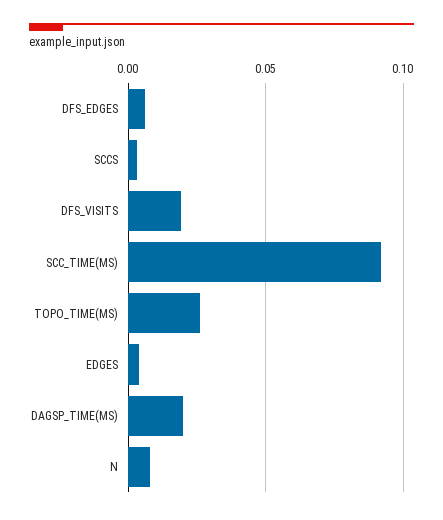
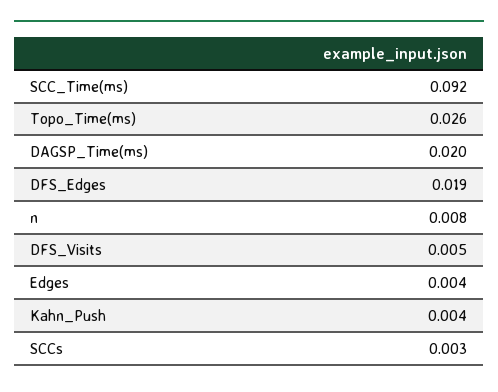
DFS_EDGES: 0.005 -> 0.019
DFS_VISITS: 0.02 -> 0.005
Kahn_Push: none -> 0.004

